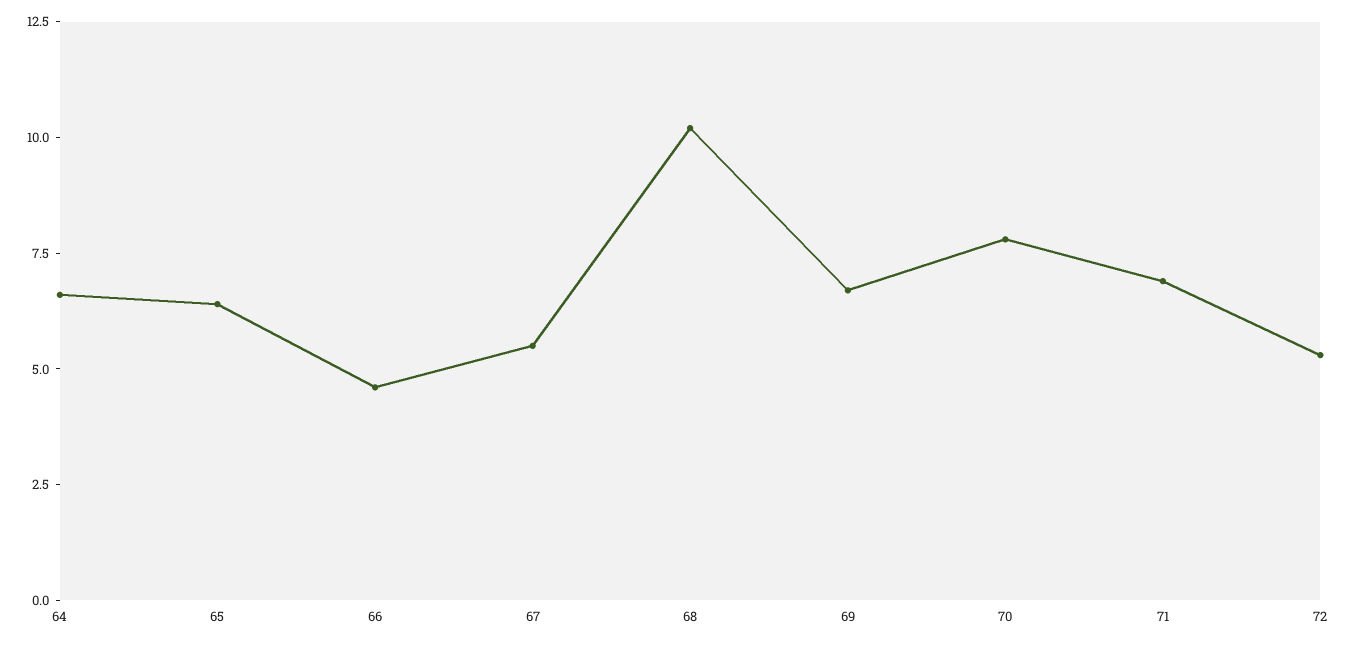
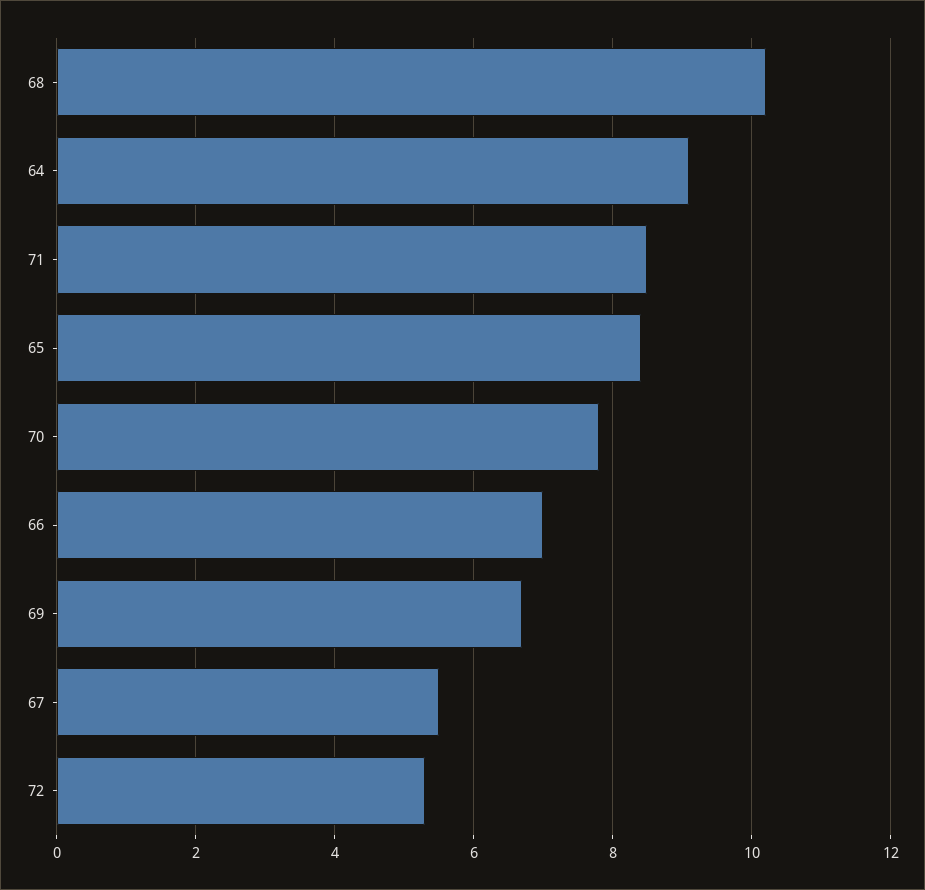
64: 6.5 -> 9
65: 6.5 -> 8.5
66: 4.5 -> 7
71: 7 -> 8.5

